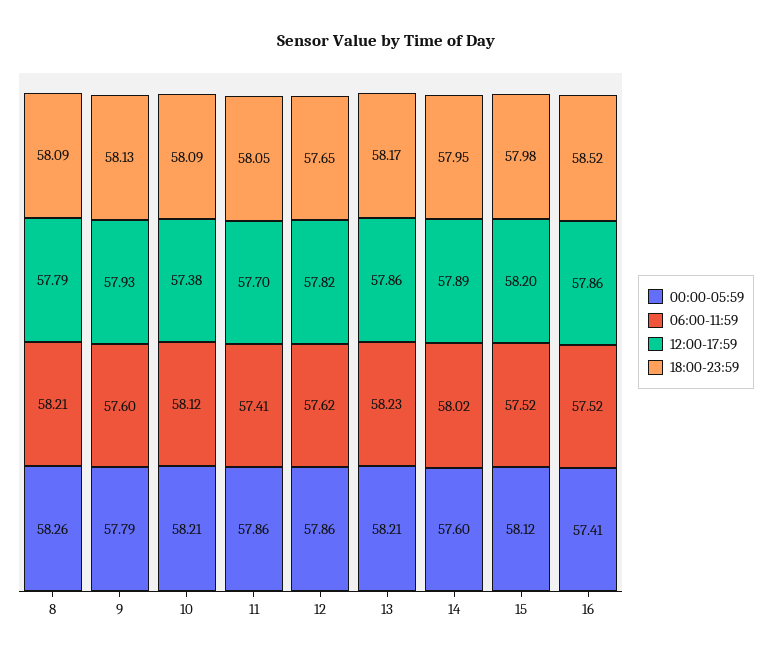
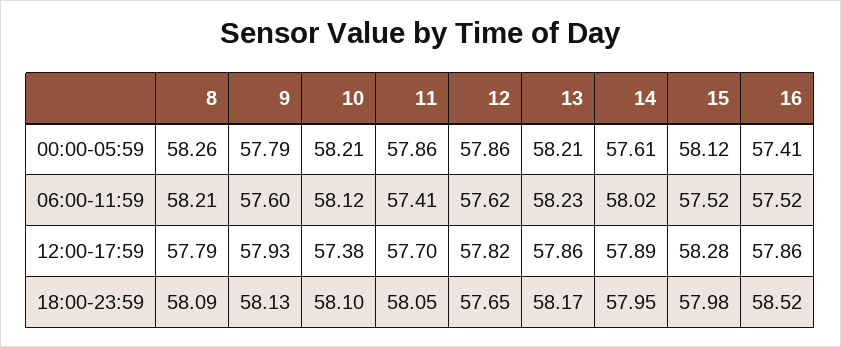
18:00-23:59, 10: 58.09 -> 58.1
00:00-05:59, 14: 57.6 -> 57.61
12:00-17:59, 15: 58.2 -> 58.28

